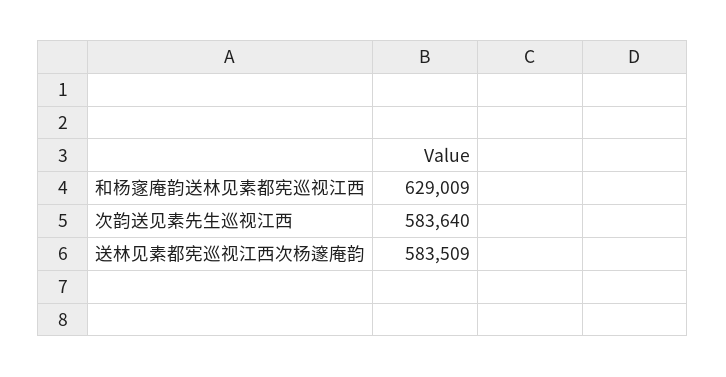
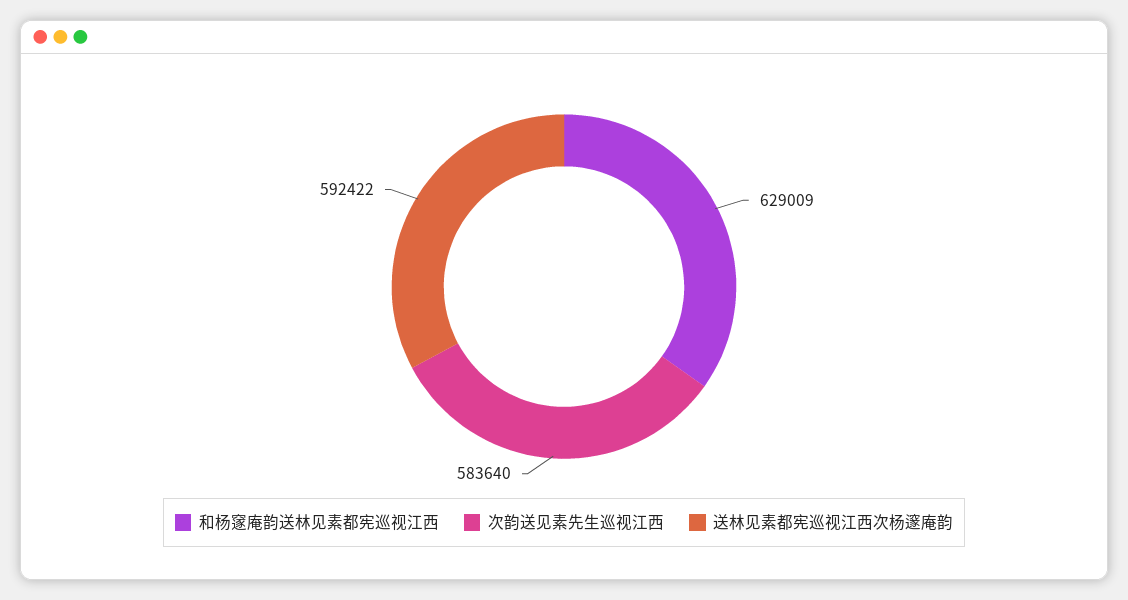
送林见素都宪巡视江西次杨邃庵韵: 583509 -> 592422

